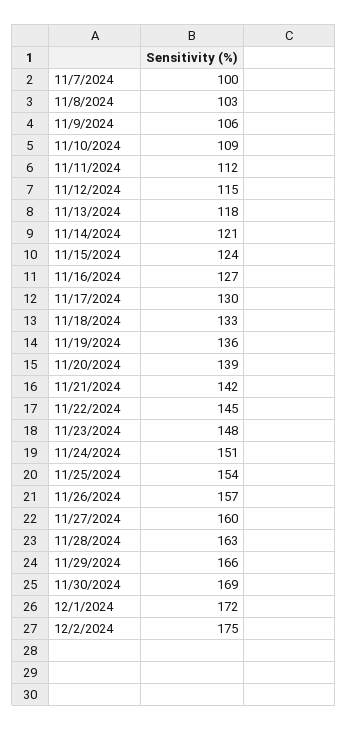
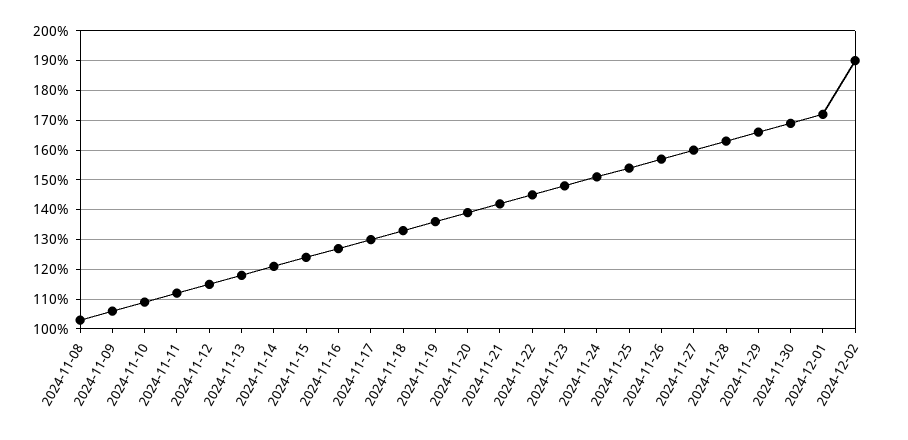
11/7/2024: 100 -> none
12/2/2024: 175 -> 190

